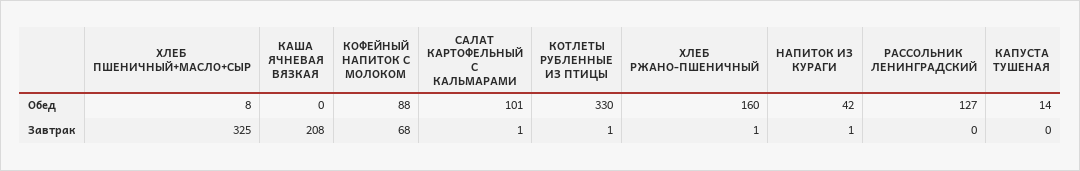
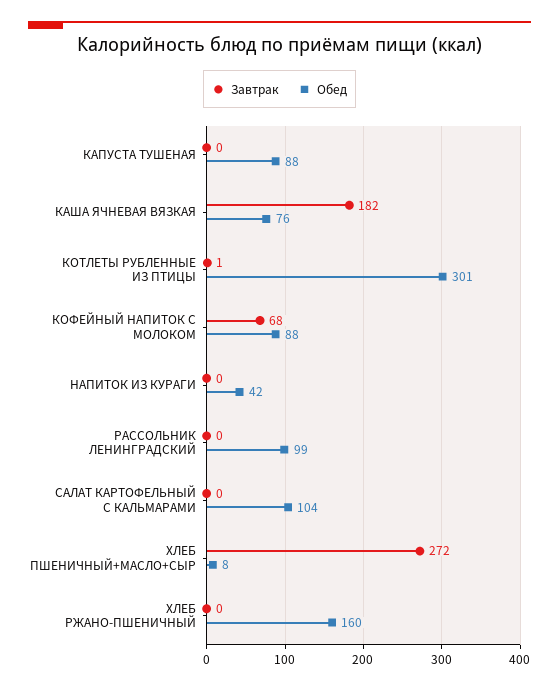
Обед, КАША ЯЧНЕВАЯ ВЯЗКАЯ: 0 -> 76
Обед, САЛАТ КАРТОФЕЛЬНЫЙ С КАЛЬМАРАМИ: 101 -> 104
Обед, КОТЛЕТЫ РУБЛЕННЫЕ ИЗ ПТИЦЫ: 330 -> 301
Обед, РАССОЛЬНИК ЛЕНИНГРАДСКИЙ: 127 -> 99
Обед, КАПУСТА ТУШЕНАЯ: 14 -> 88
Завтрак, ХЛЕБ ПШЕНИЧНЫЙ+МАСЛО+СЫР: 325 -> 272
Завтрак, КАША ЯЧНЕВАЯ ВЯЗКАЯ: 208 -> 182
Завтрак, САЛАТ КАРТОФЕЛЬНЫЙ С КАЛЬМАРАМИ: 1 -> 0
Завтрак, ХЛЕБ РЖАНО-ПШЕНИЧНЫЙ: 1 -> 0
Завтрак, НАПИТОК ИЗ КУРАГИ: 1 -> 0

